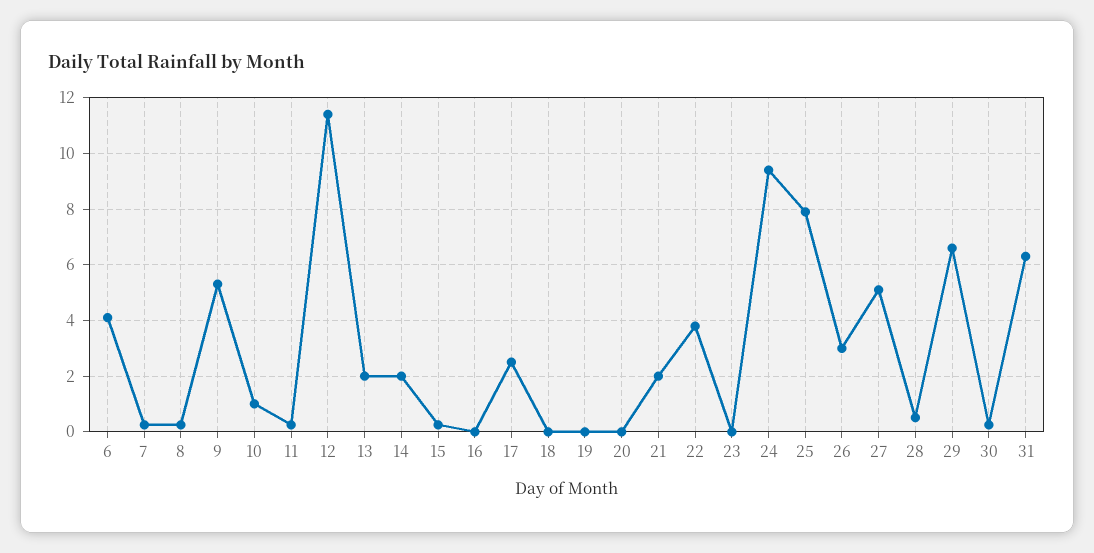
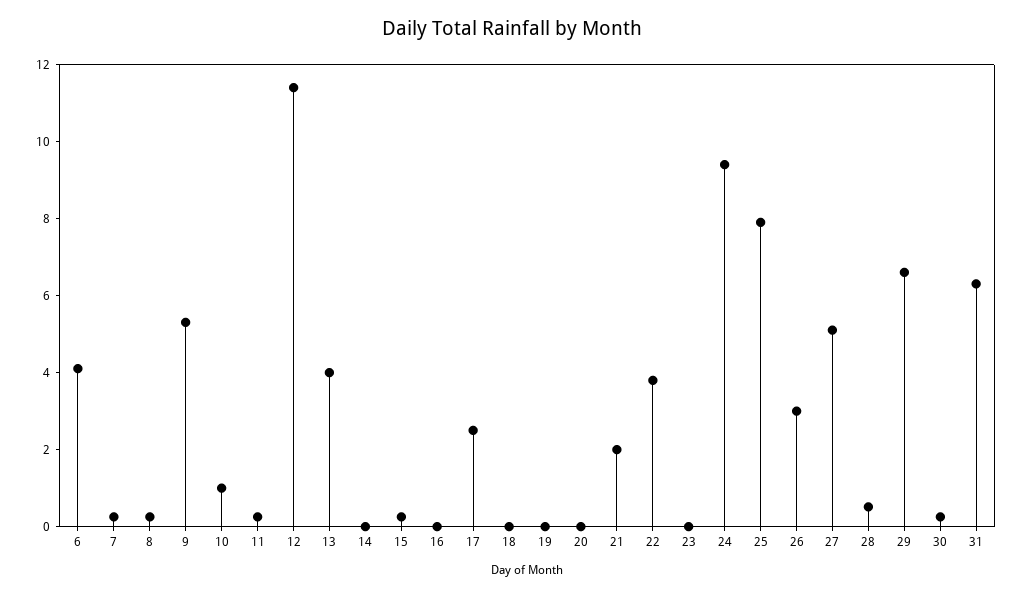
13: 2 -> 4
14: 2 -> 0

